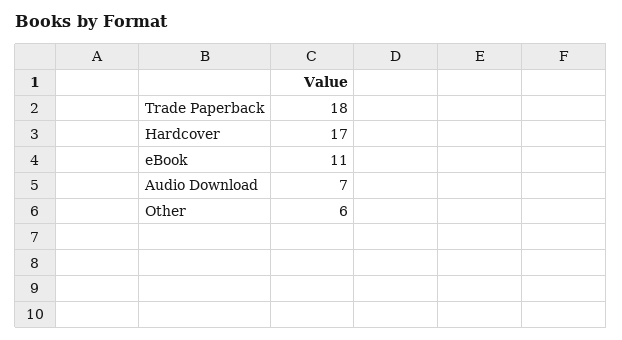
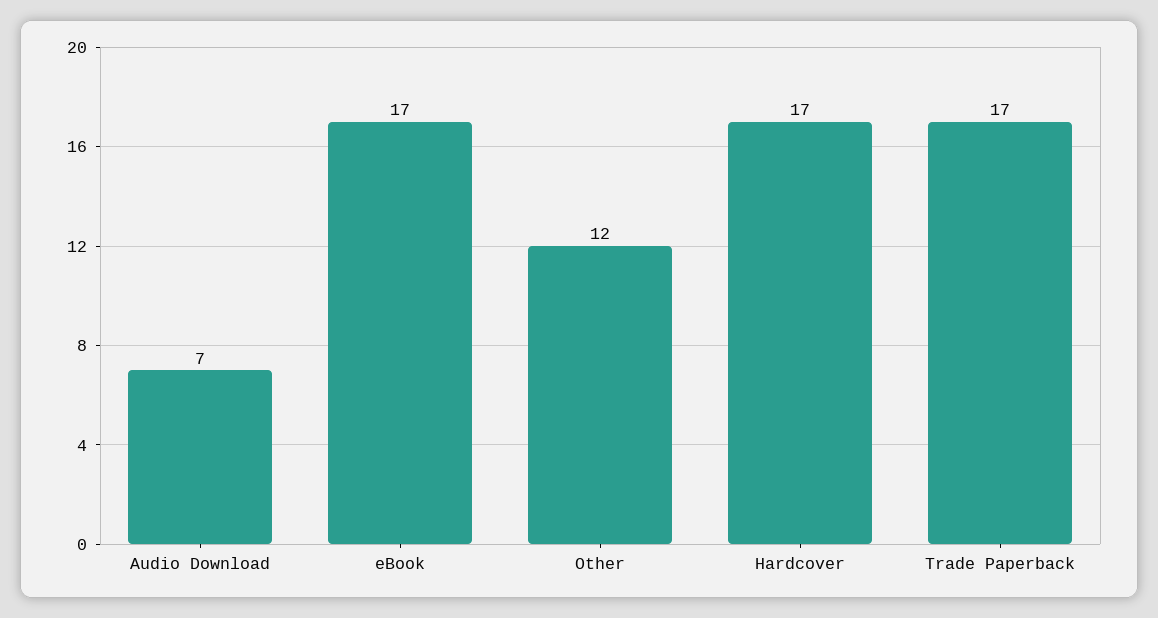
Trade Paperback: 18 -> 17
eBook: 11 -> 17
Other: 6 -> 12

